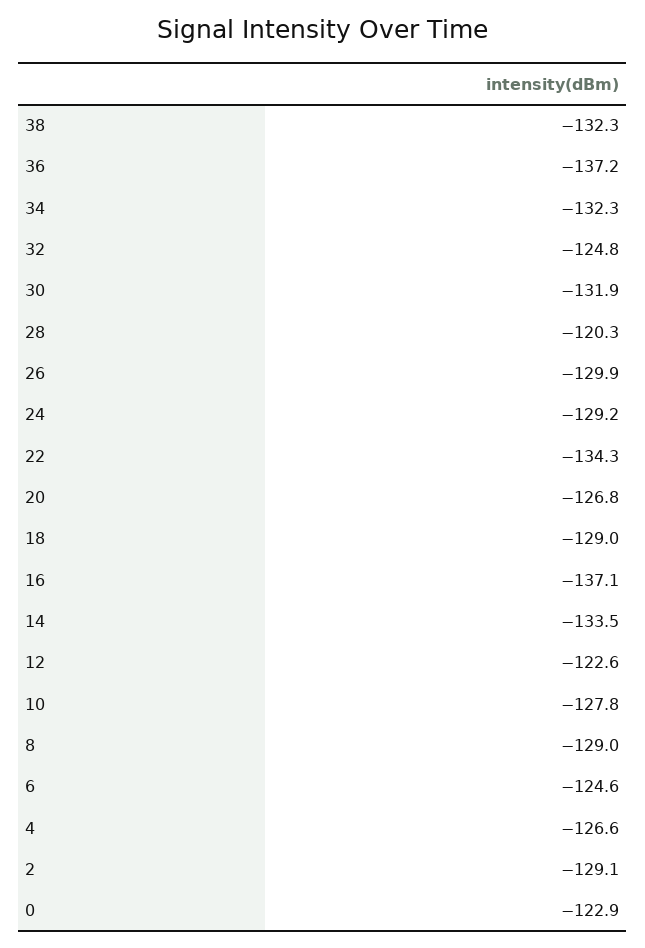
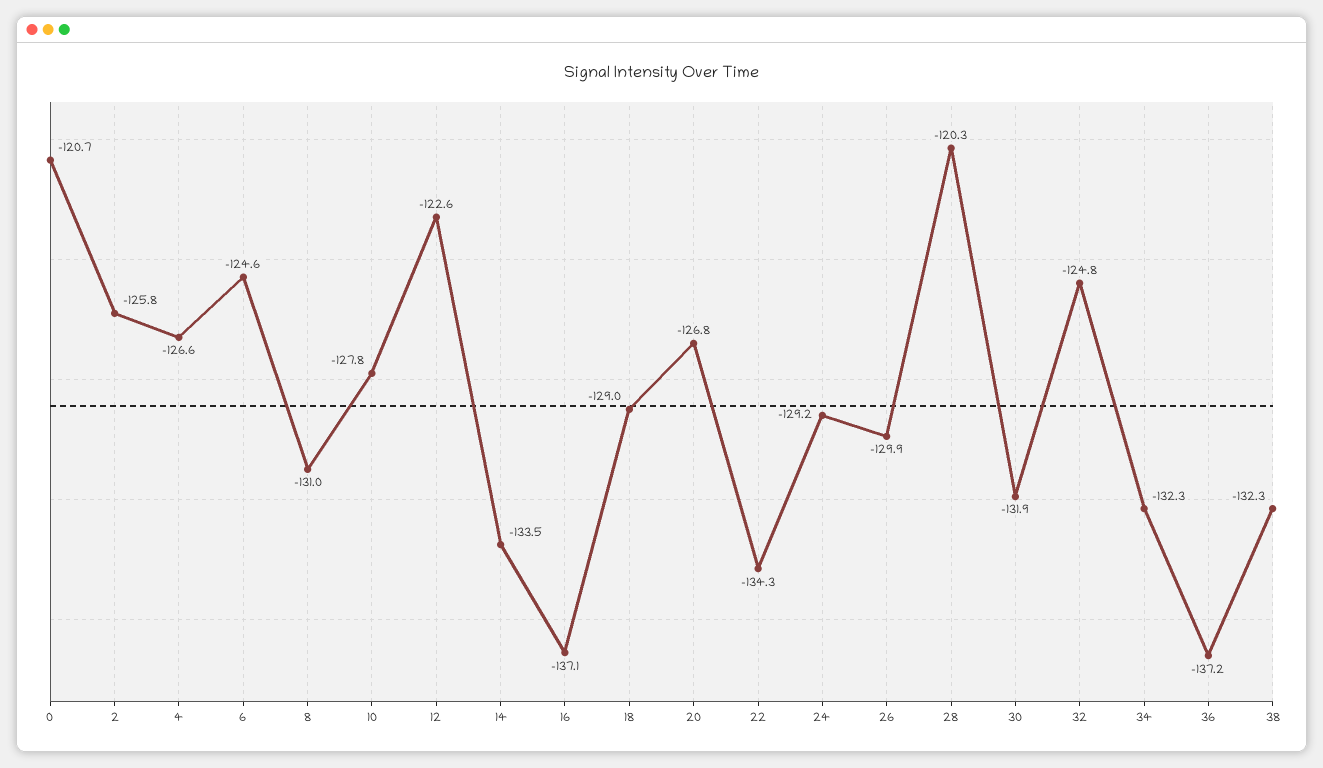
8: -129 -> -131
2: -129.1 -> -125.8
0: -122.9 -> -120.7

